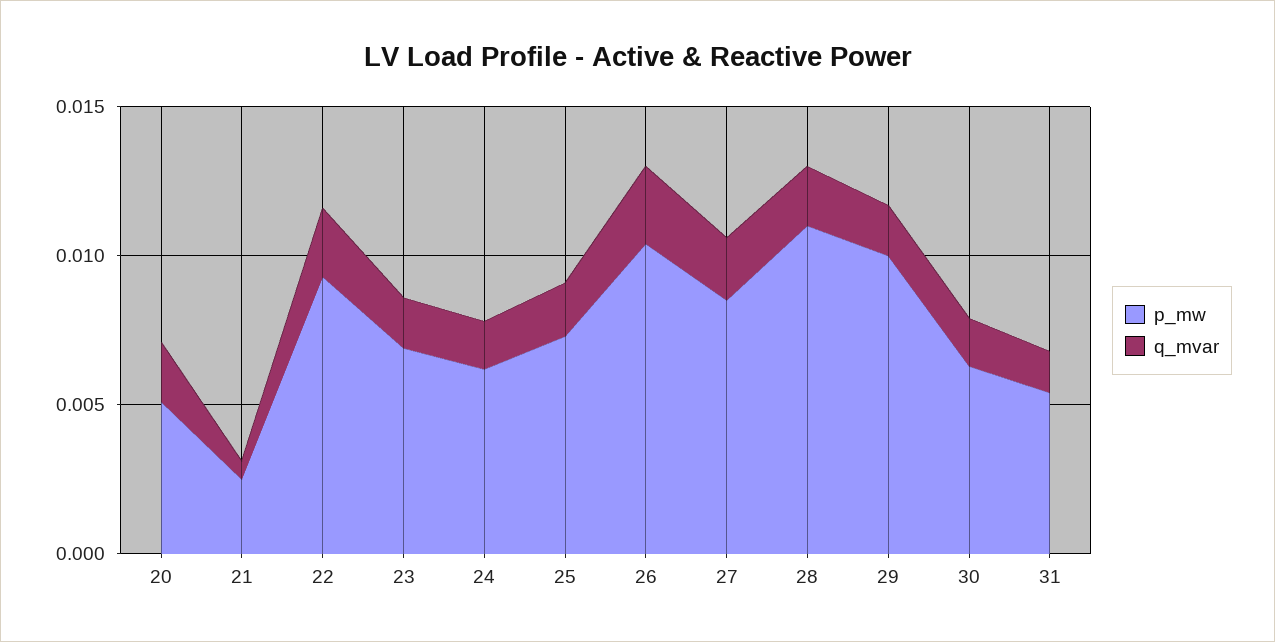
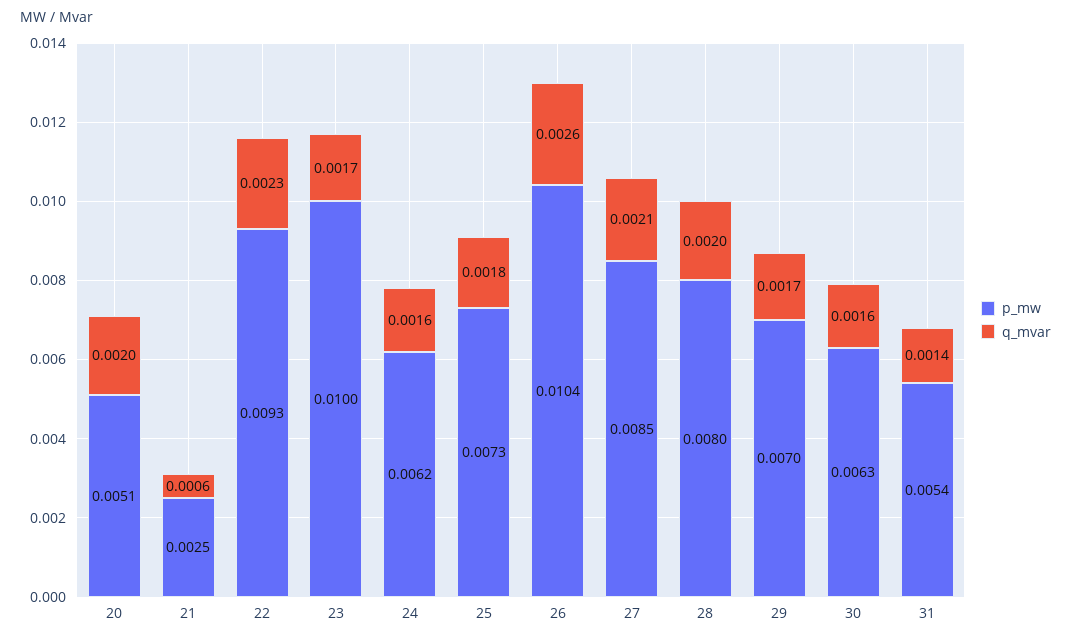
p_mw, 23: 0.007 -> 0.01
p_mw, 28: 0.011 -> 0.008
p_mw, 29: 0.01 -> 0.007

